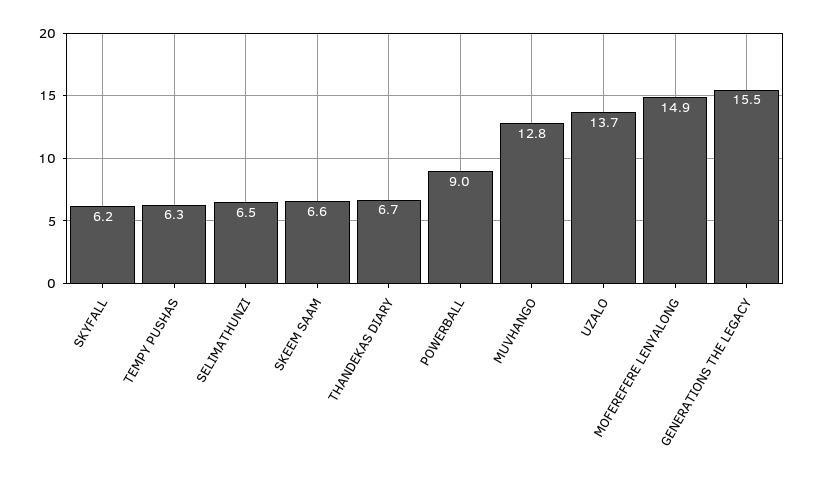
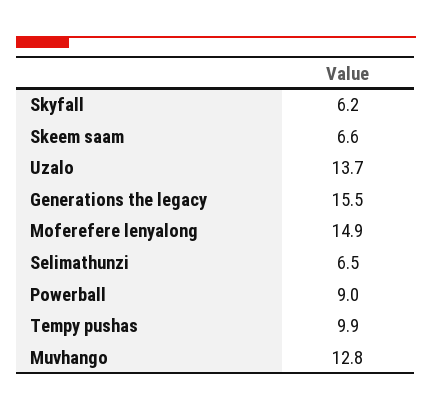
TEMPY PUSHAS: 6.3 -> 9.9
THANDEKAS DIARY: 6.7 -> none

